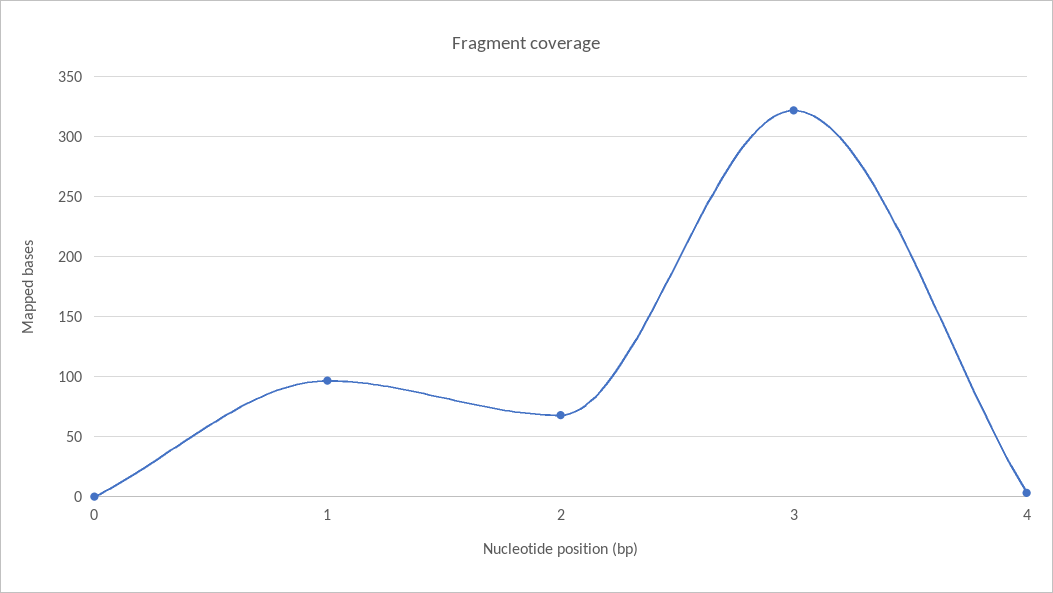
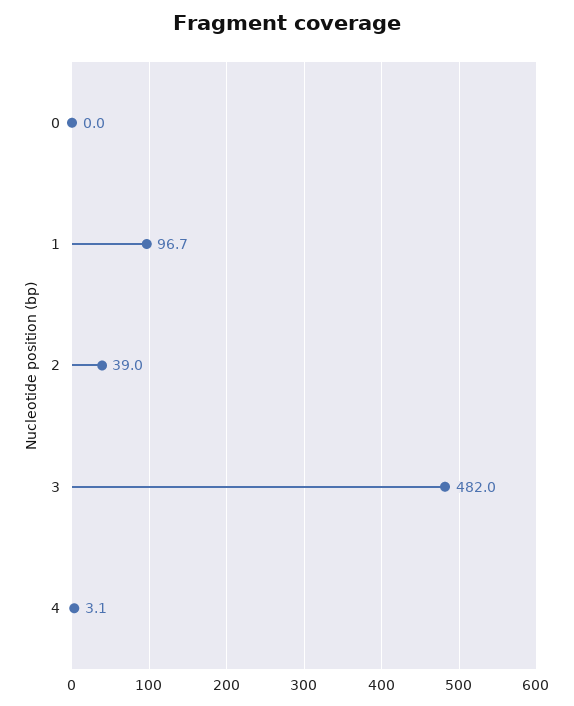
2: 70 -> 39
3: 320 -> 482

